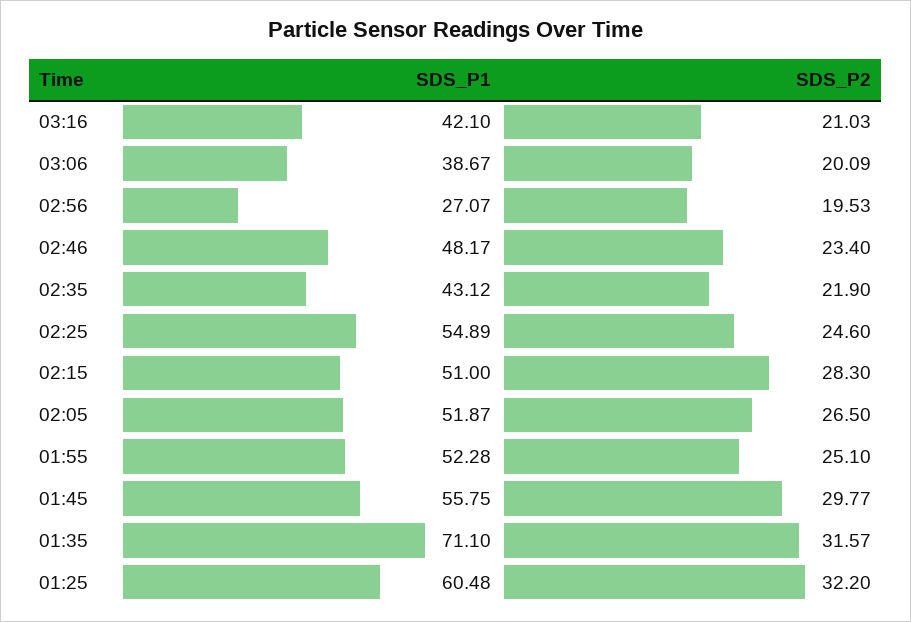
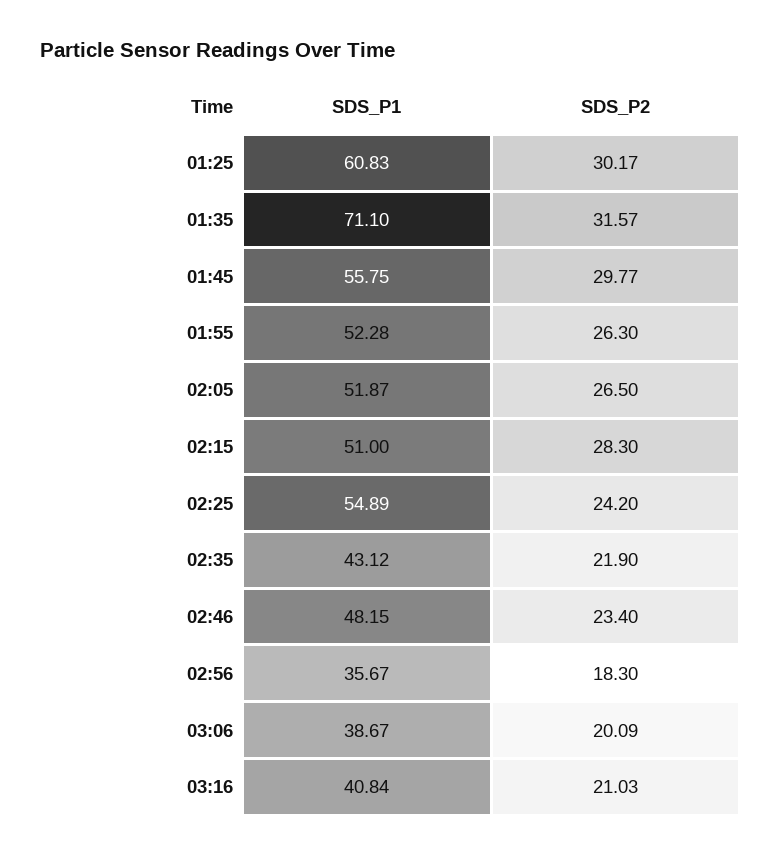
SDS_P1, 03:16: 42.1 -> 40.84
SDS_P1, 02:56: 27.07 -> 35.67
SDS_P2, 02:56: 19.53 -> 18.3
SDS_P1, 02:46: 48.17 -> 48.15
SDS_P2, 02:25: 24.6 -> 24.2
SDS_P2, 01:55: 25.1 -> 26.3
SDS_P1, 01:25: 60.48 -> 60.83
SDS_P2, 01:25: 32.2 -> 30.17

